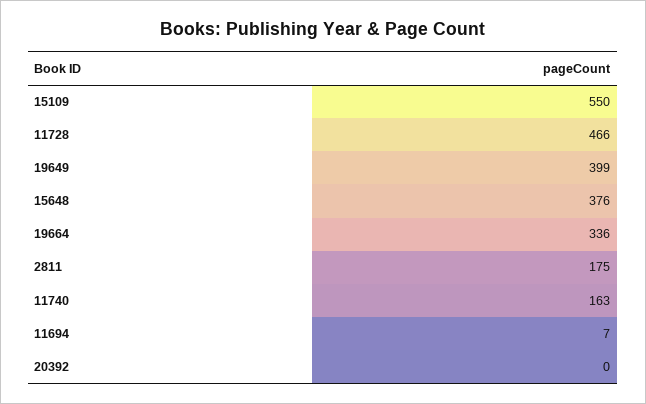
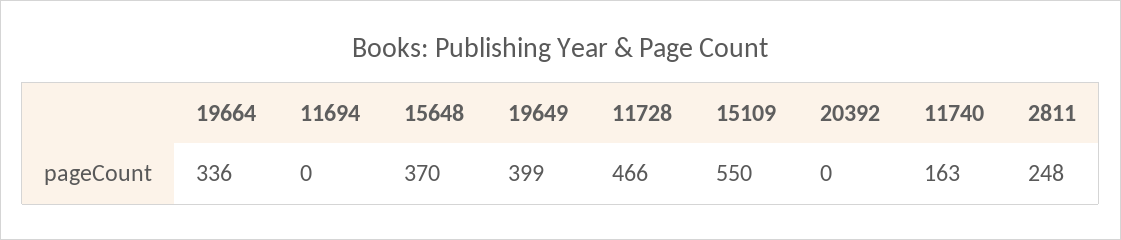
15648: 376 -> 370
2811: 175 -> 248
11694: 7 -> 0

